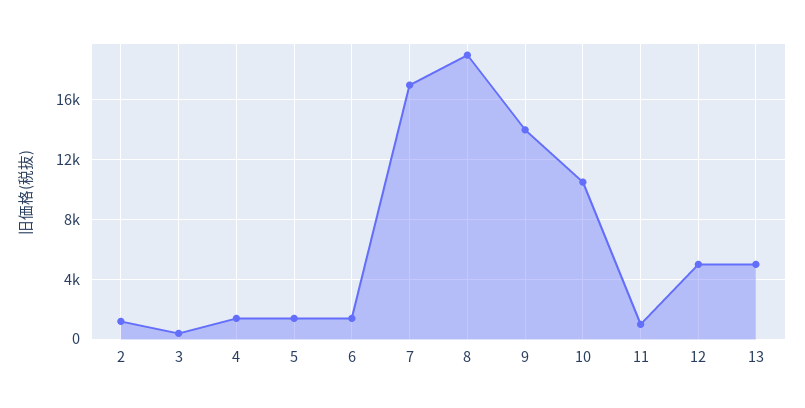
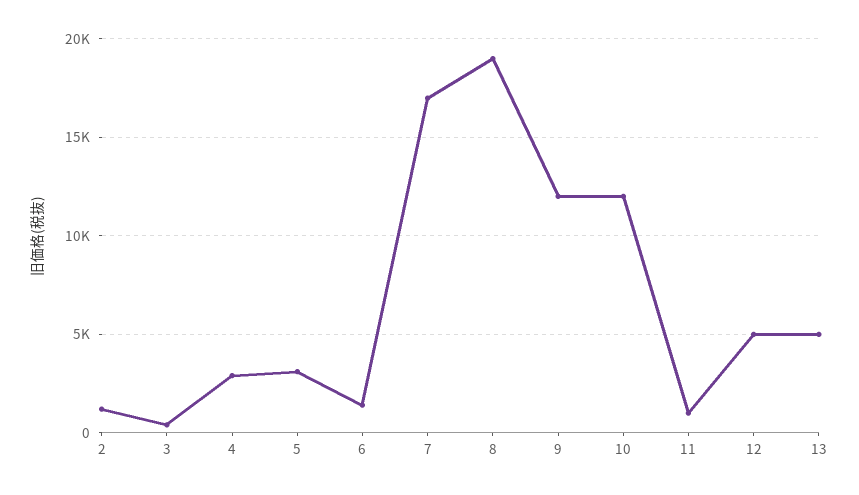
4: 1500 -> 3000
5: 1500 -> 3000
9: 14000 -> 12000
10: 10500 -> 12000

